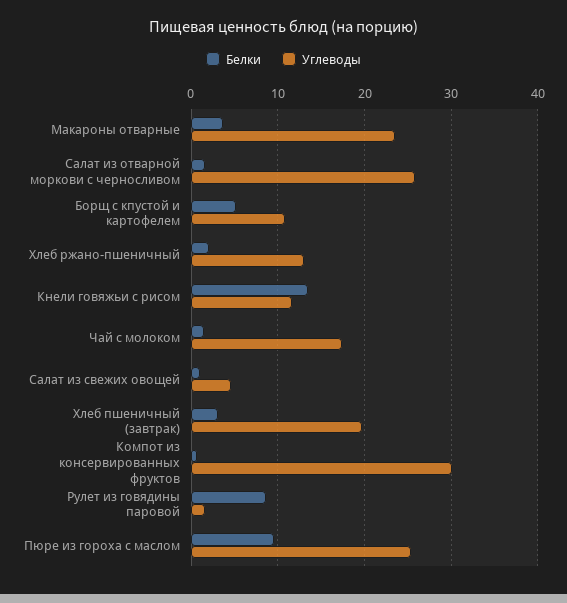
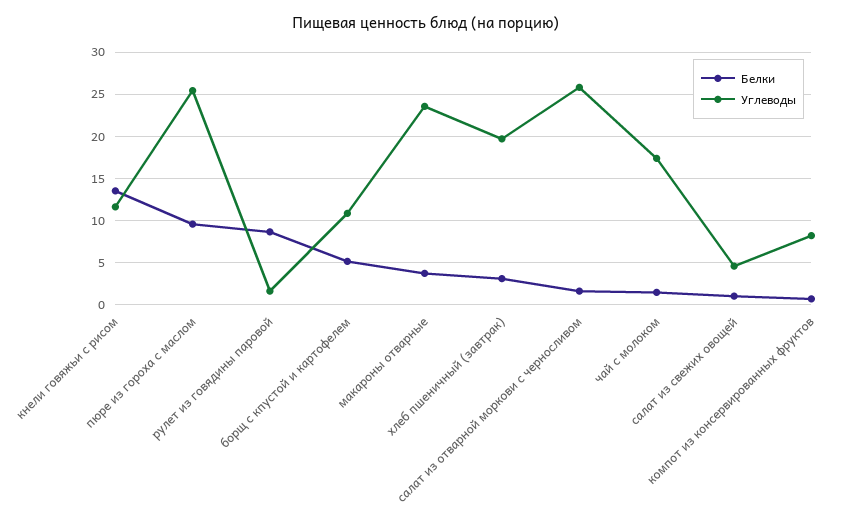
Белки, Хлеб ржано-пшеничный: 2 -> none
Углеводы, Хлеб ржано-пшеничный: 13 -> none
Углеводы, Компот из консервированных фруктов: 30 -> 8

